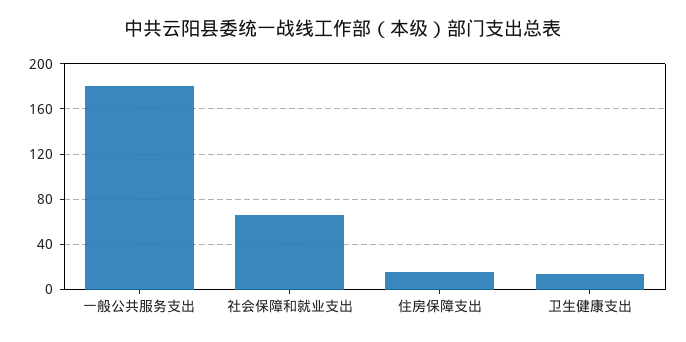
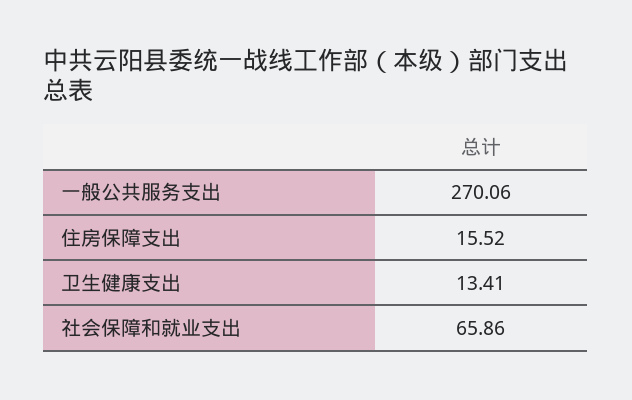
一般公共服务支出: 180 -> 270.06

